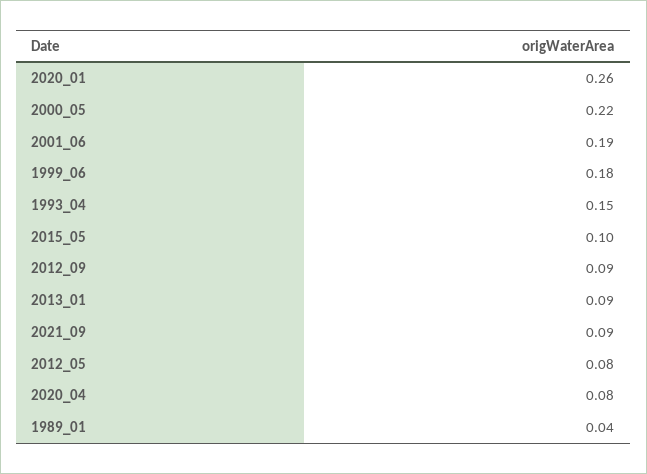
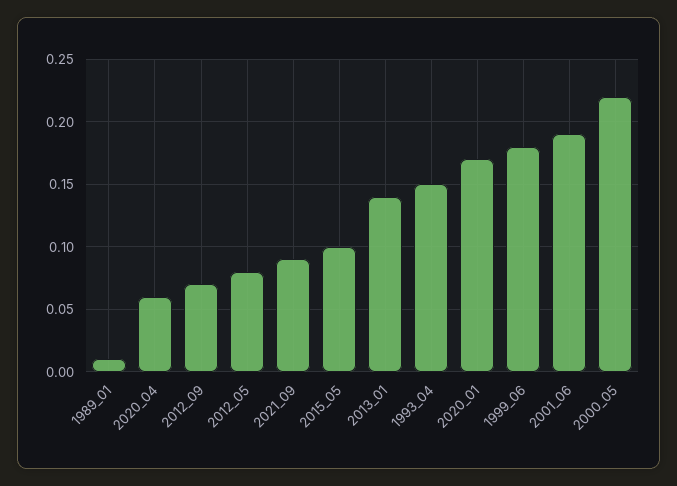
2020_01: 0.26 -> 0.17
2012_09: 0.09 -> 0.07
2013_01: 0.09 -> 0.14
2020_04: 0.08 -> 0.06
1989_01: 0.04 -> 0.01

